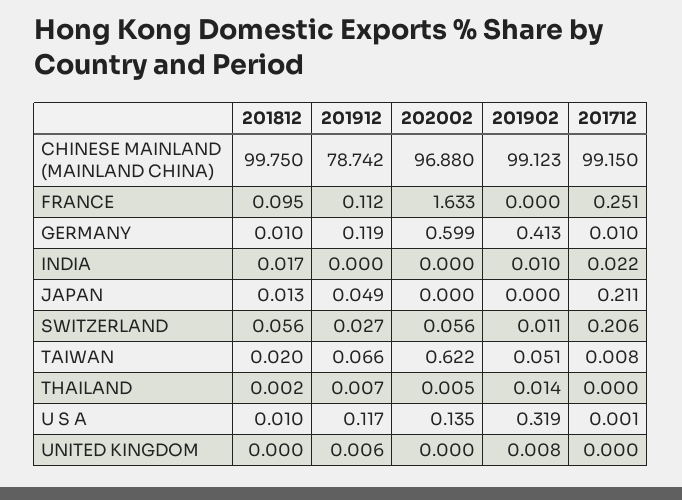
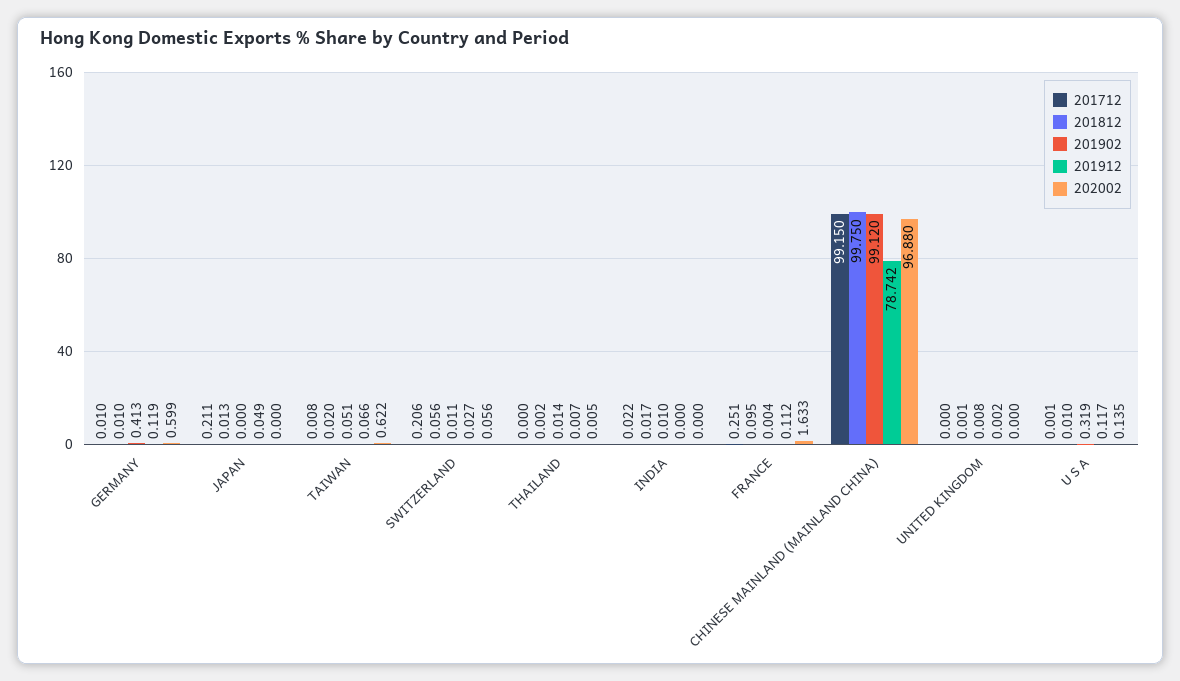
201902, CHINESE MAINLAND (MAINLAND CHINA): 99.123 -> 99.12
201902, FRANCE: 0 -> 0.004
201812, UNITED KINGDOM: 0 -> 0.001
201912, UNITED KINGDOM: 0.006 -> 0.002

